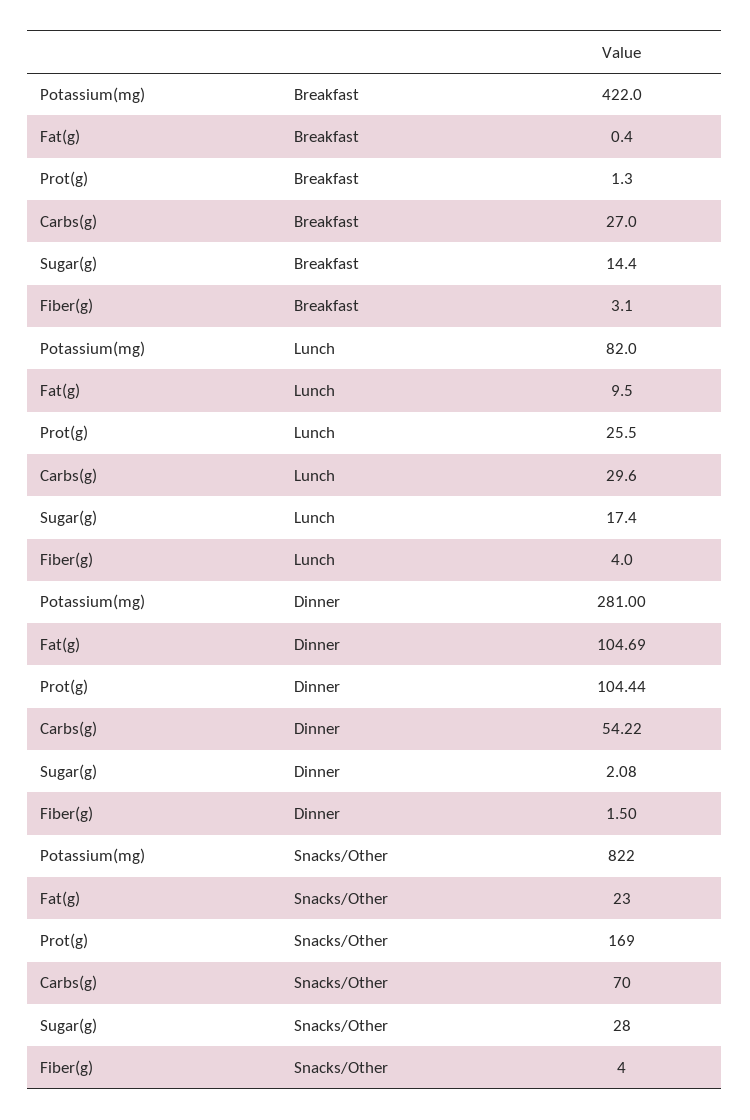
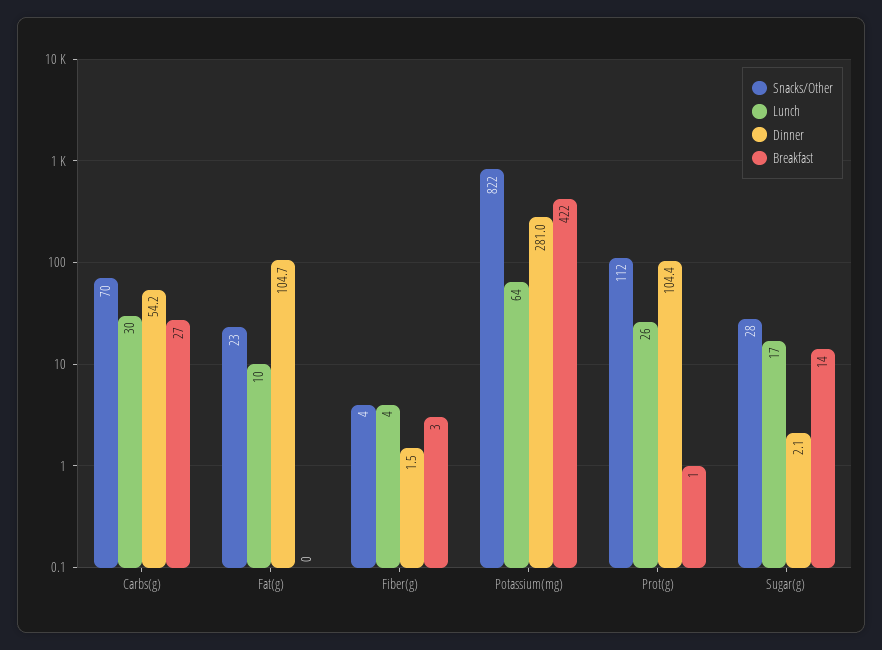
Lunch, Potassium(mg): 82 -> 64
Snacks/Other, Prot(g): 169 -> 112

